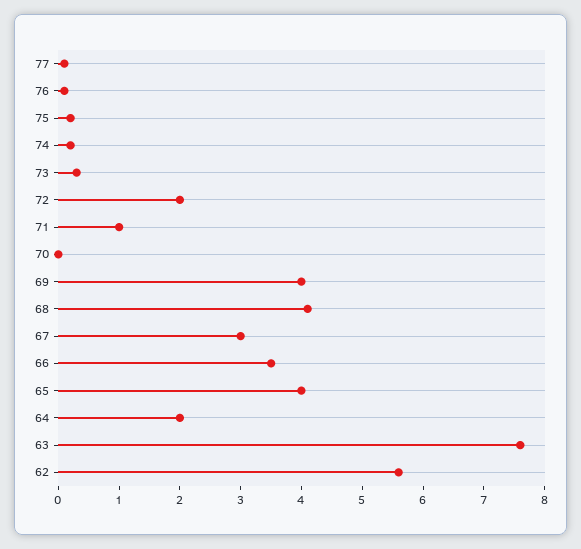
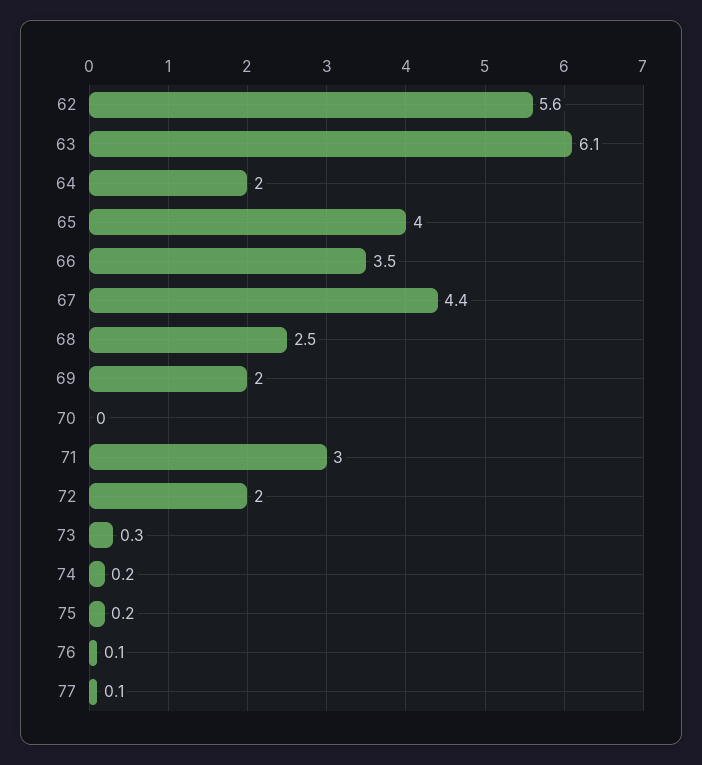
71: 1 -> 3
69: 4 -> 2
68: 4 -> 2.5
67: 3 -> 4.4
63: 7.5 -> 6.1

